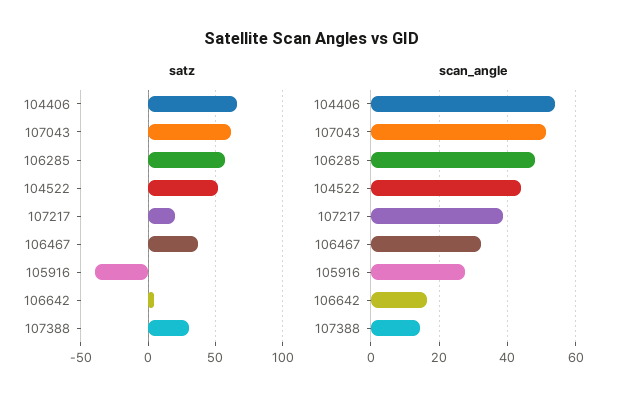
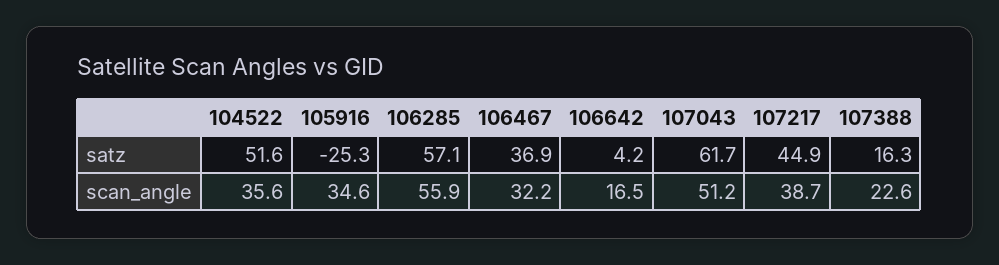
satz, 104406: 65 -> none
satz, 107217: 20 -> 44.9
satz, 105916: -40 -> -25.3
satz, 107388: 30 -> 16.3
scan_angle, 104406: 54 -> none
scan_angle, 106285: 48 -> 55.9
scan_angle, 104522: 44 -> 35.6
scan_angle, 105916: 28 -> 34.6
scan_angle, 107388: 14 -> 22.6

